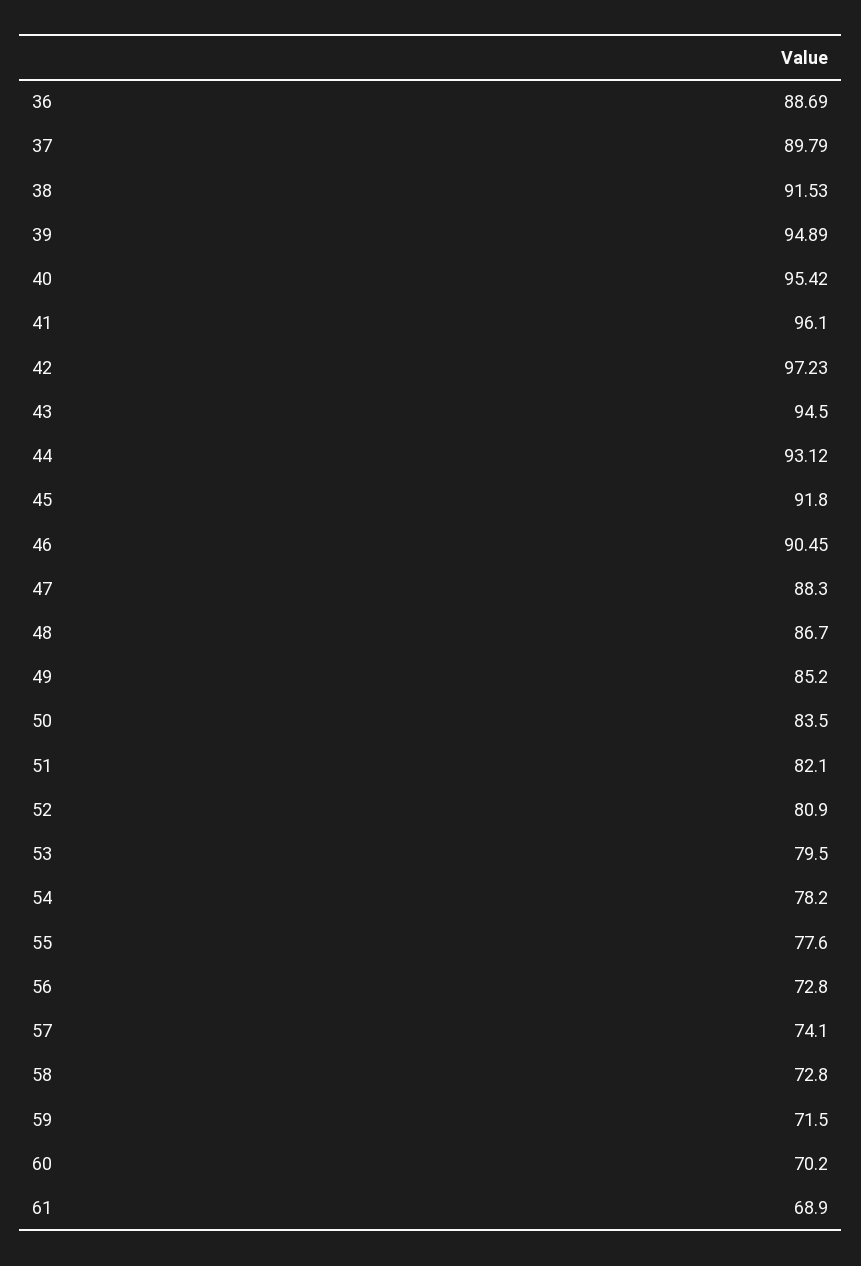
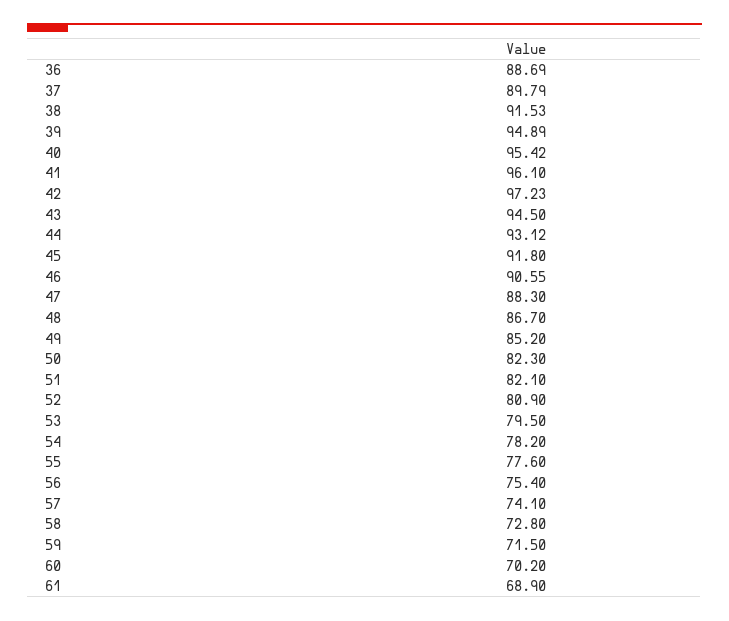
46: 90.45 -> 90.55
50: 83.5 -> 82.3
56: 72.8 -> 75.4

